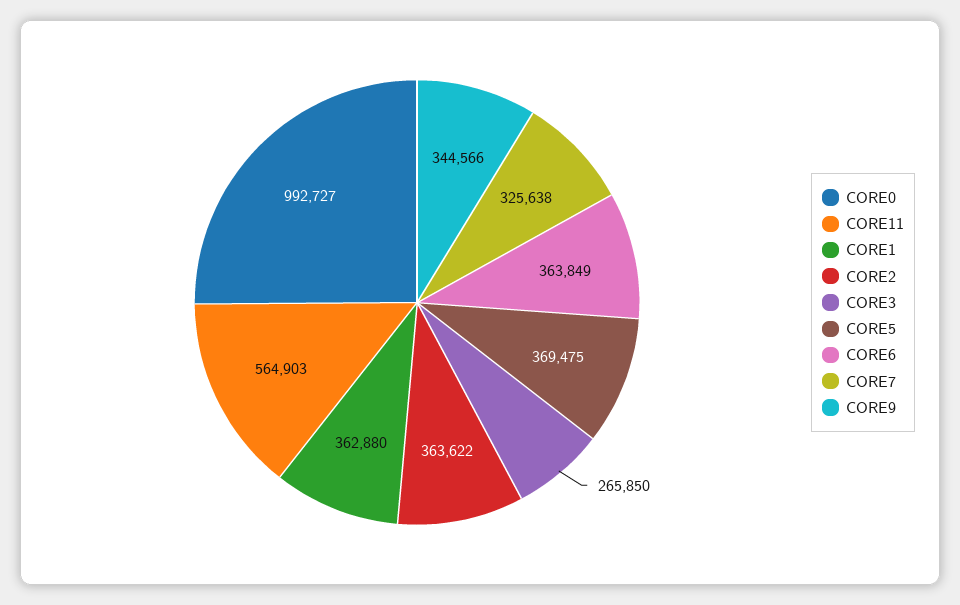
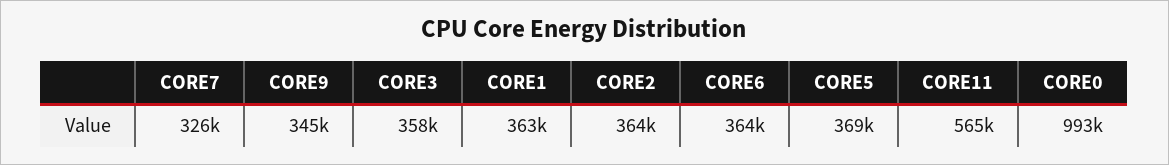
CORE3: 265850 -> 358000

